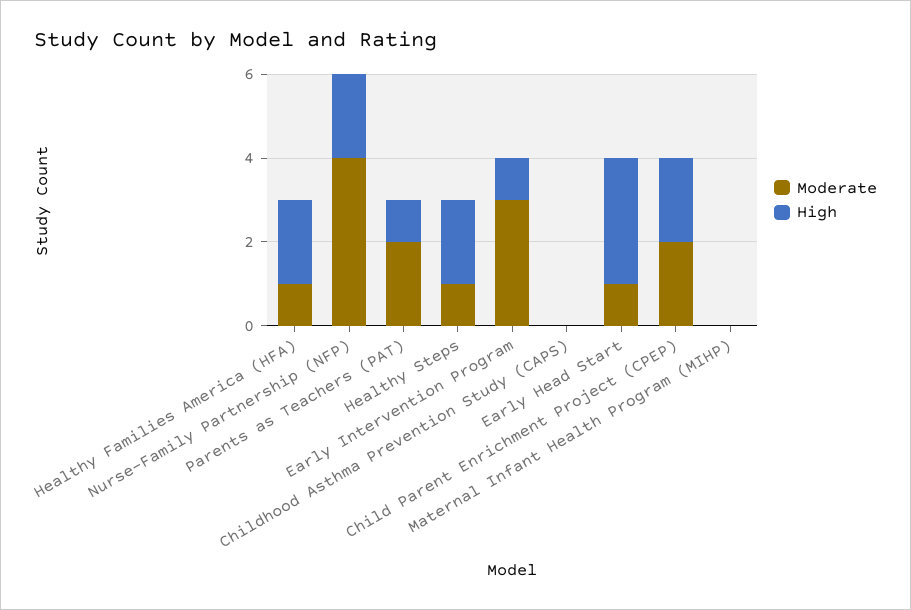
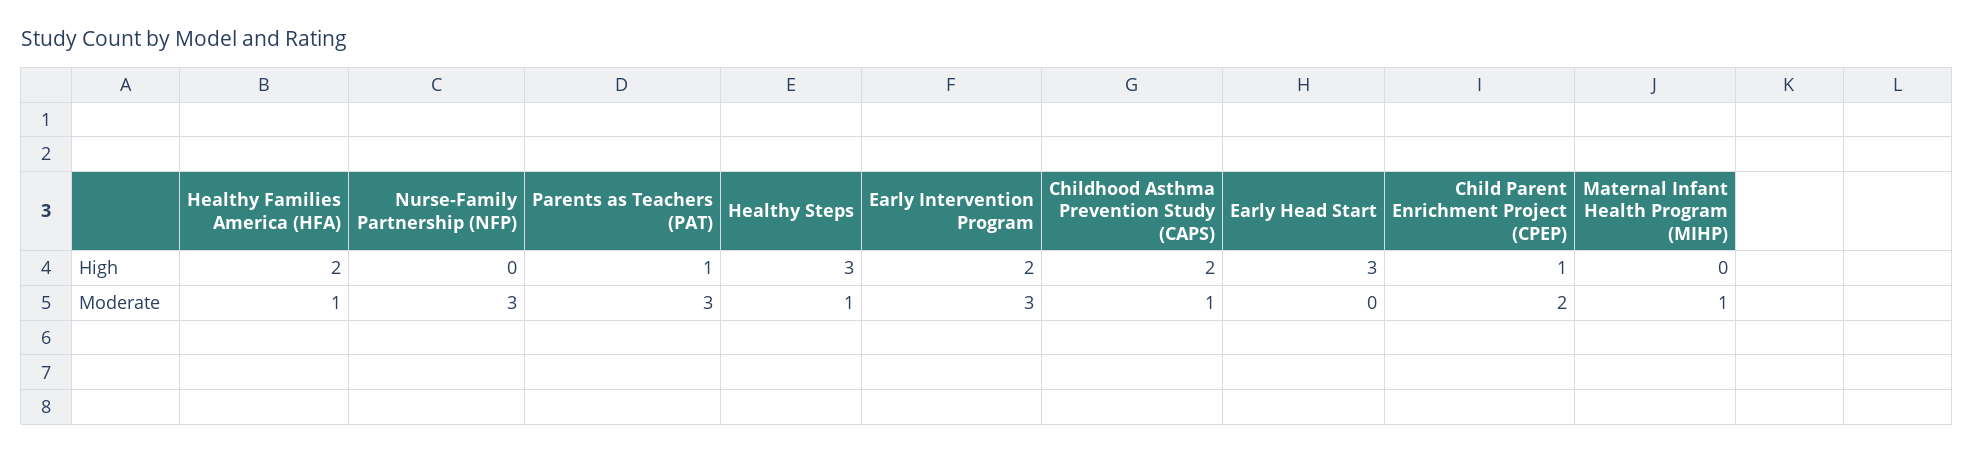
Moderate, Nurse-Family Partnership (NFP): 4 -> 3
High, Nurse-Family Partnership (NFP): 2 -> 0
Moderate, Parents as Teachers (PAT): 2 -> 3
High, Healthy Steps: 2 -> 3
High, Early Intervention Program: 1 -> 2
Moderate, Childhood Asthma Prevention Study (CAPS): 0 -> 1
High, Childhood Asthma Prevention Study (CAPS): 0 -> 2
Moderate, Early Head Start: 1 -> 0
High, Child Parent Enrichment Project (CPEP): 2 -> 1
Moderate, Maternal Infant Health Program (MIHP): 0 -> 1

